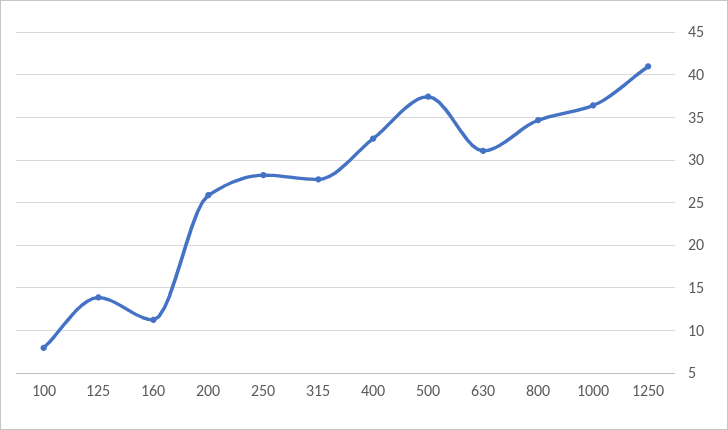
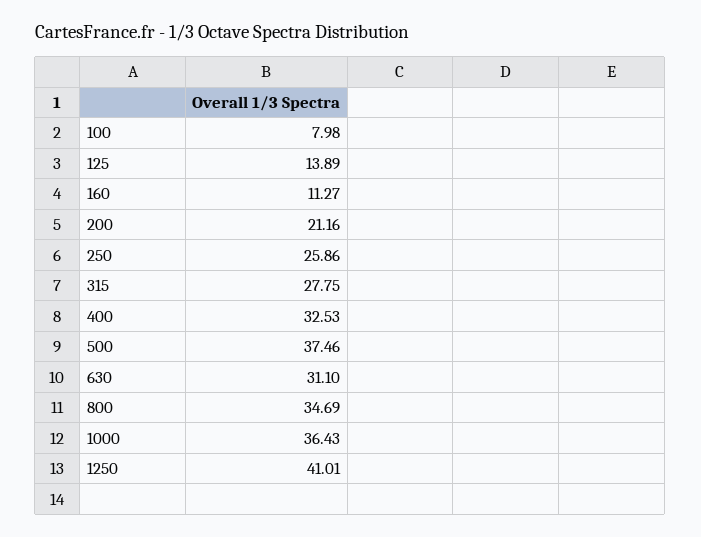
200: 26 -> 21.16
250: 28 -> 25.86

